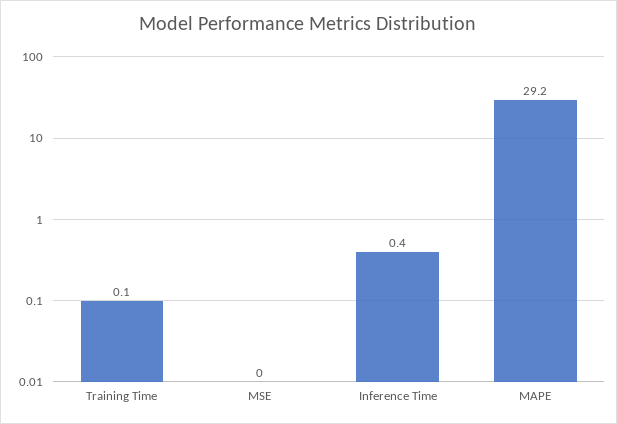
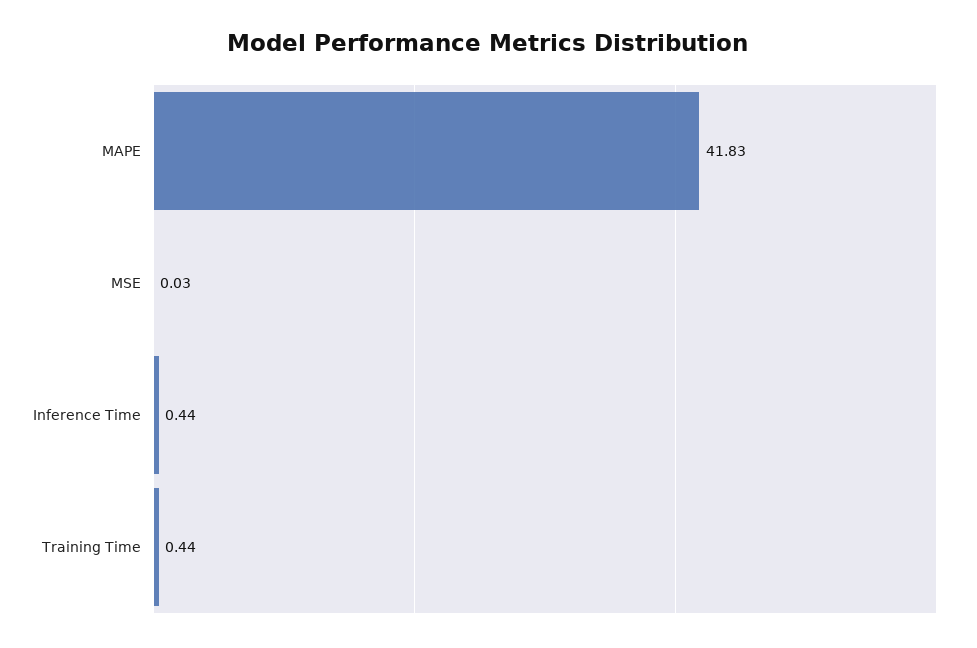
Training Time: 0.1 -> 0.44
MAPE: 29.2 -> 41.83

